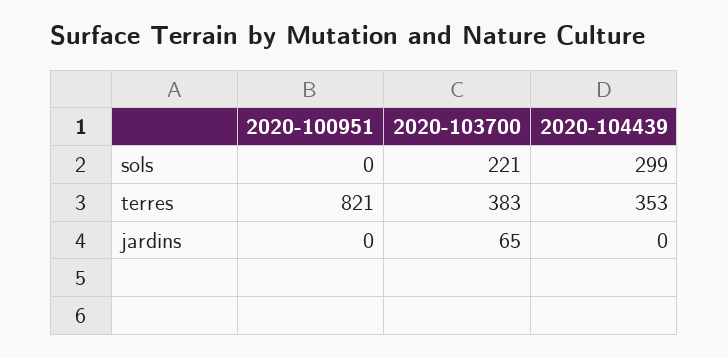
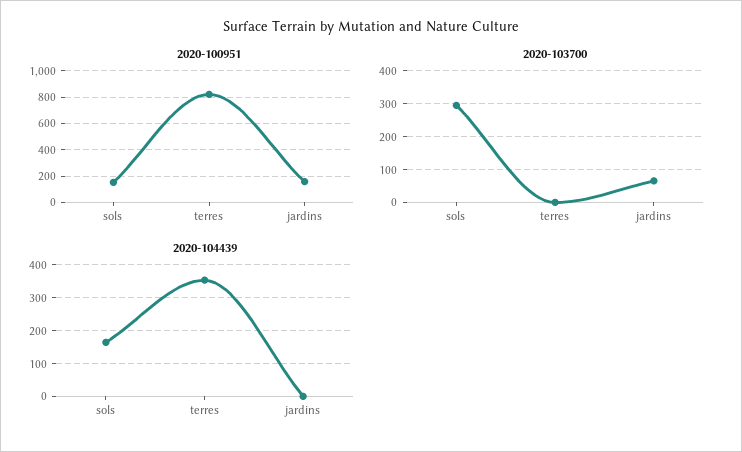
2020-100951, sols: 0 -> 150
2020-103700, sols: 221 -> 300
2020-104439, sols: 299 -> 160
2020-103700, terres: 383 -> 0
2020-100951, jardins: 0 -> 150

